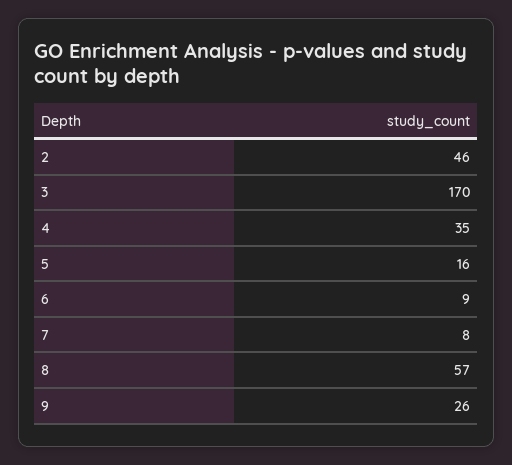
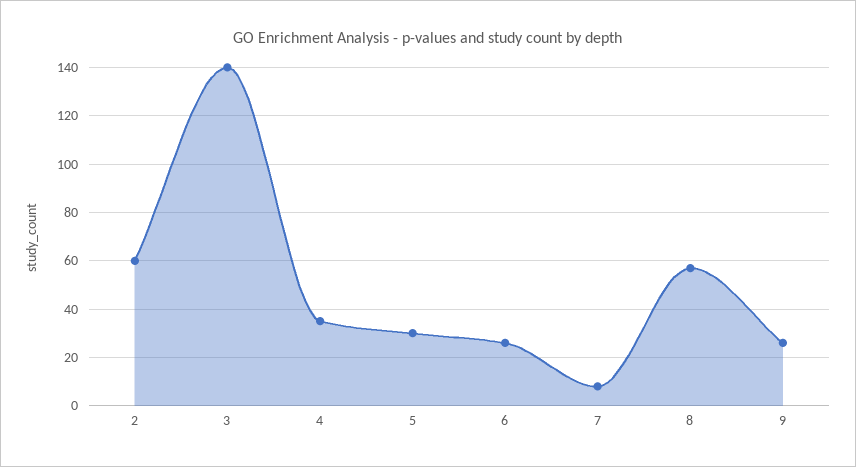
2: 46 -> 60
3: 170 -> 140
5: 16 -> 30
6: 9 -> 25

